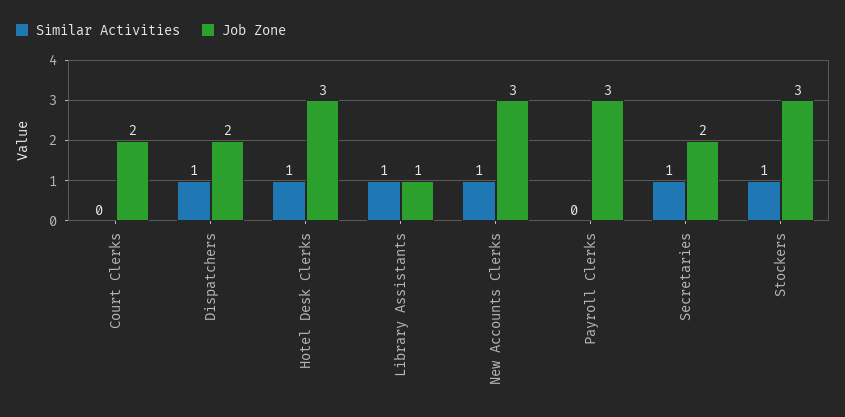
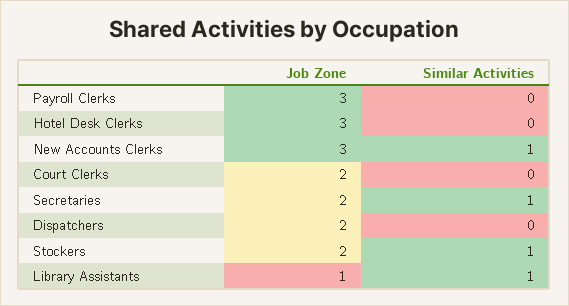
Similar Activities, Dispatchers: 1 -> 0
Similar Activities, Hotel Desk Clerks: 1 -> 0
Job Zone, Stockers: 3 -> 2

